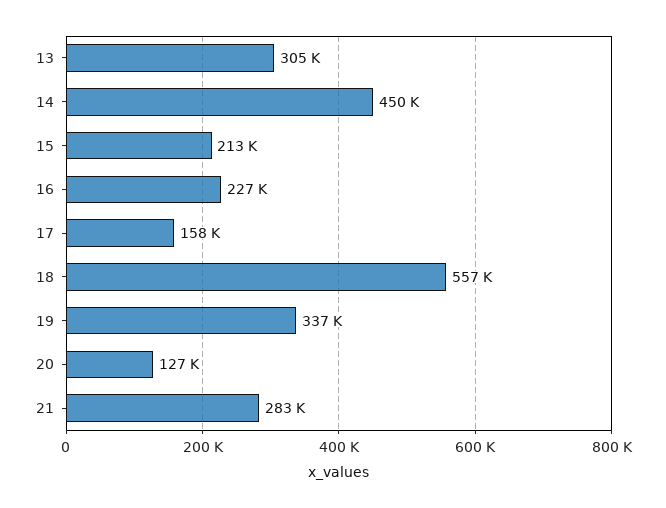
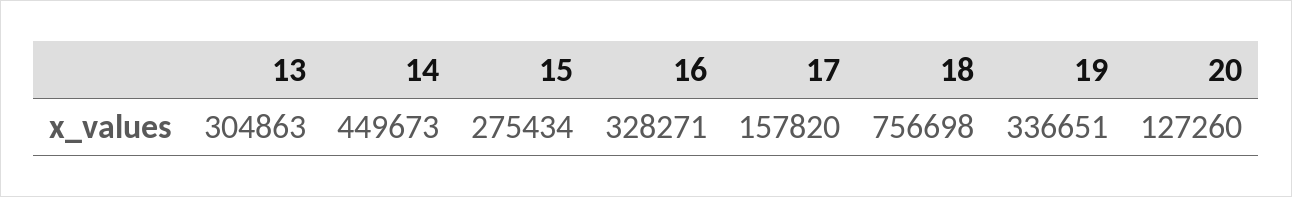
15: 213000 -> 275434
16: 227000 -> 328271
18: 557000 -> 756698
21: 283000 -> none

